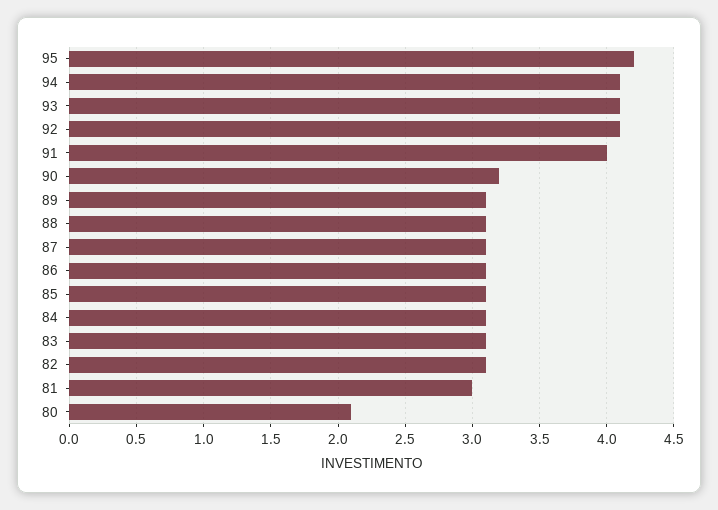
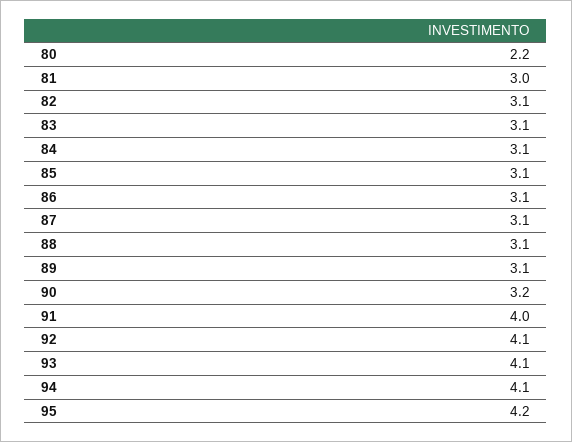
80: 2.1 -> 2.2

